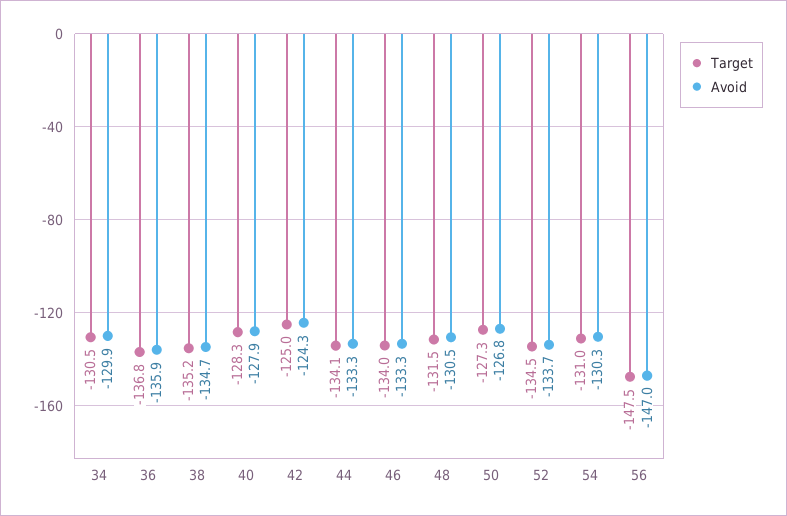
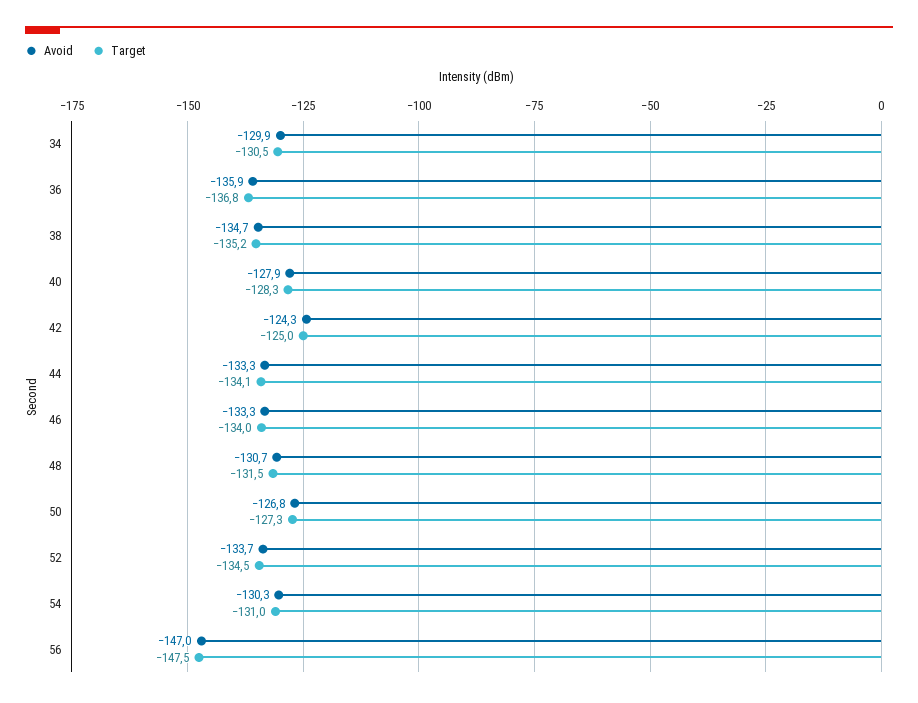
Avoid, 48: -130.5 -> -130.7

